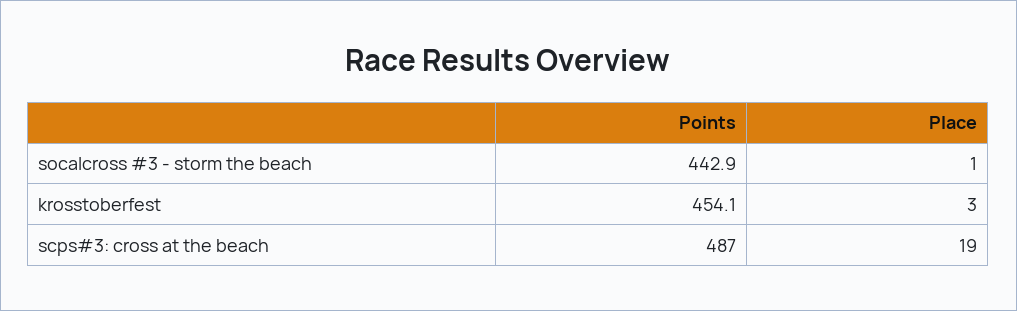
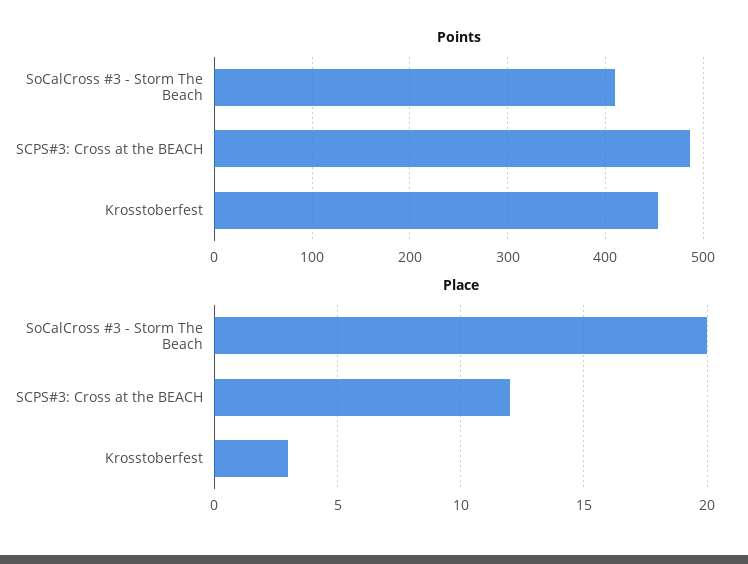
Points, socalcross #3 - storm the beach: 442.9 -> 410
Place, socalcross #3 - storm the beach: 1 -> 20
Place, scps#3: cross at the beach: 19 -> 12

